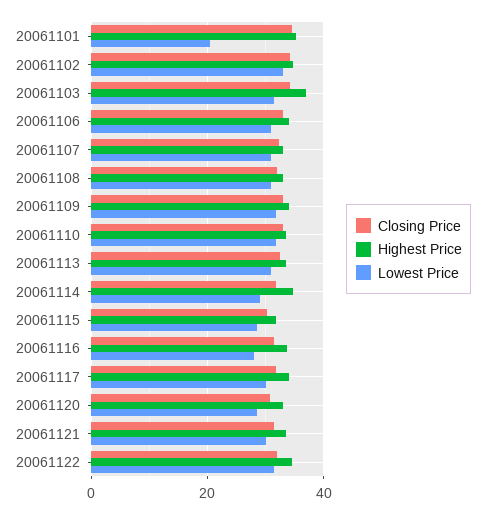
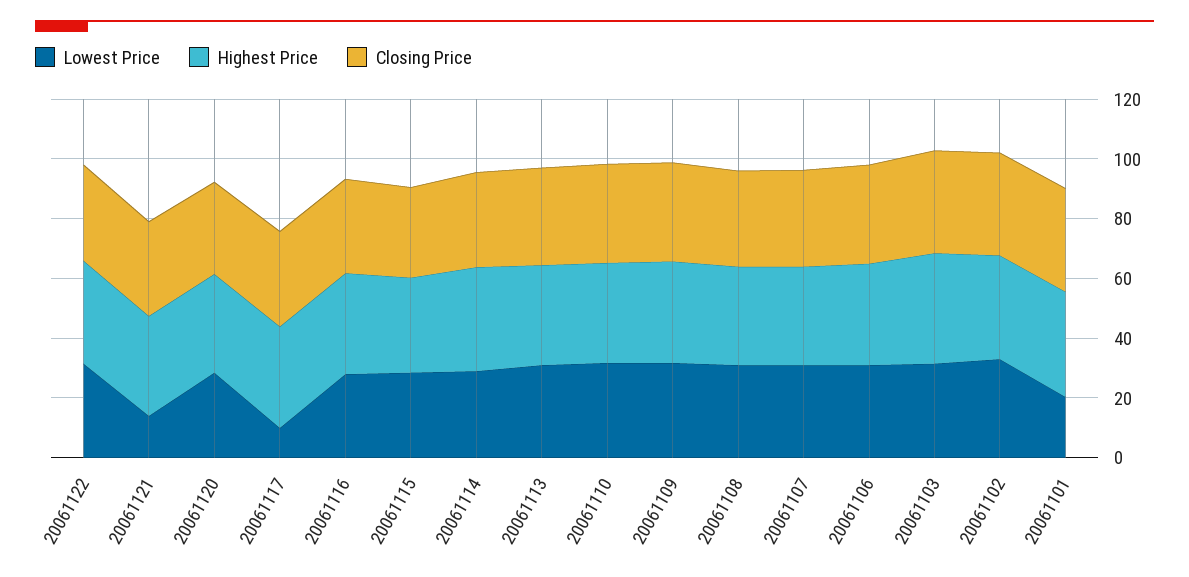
Lowest Price, 20061117: 30 -> 10
Lowest Price, 20061121: 30 -> 15

